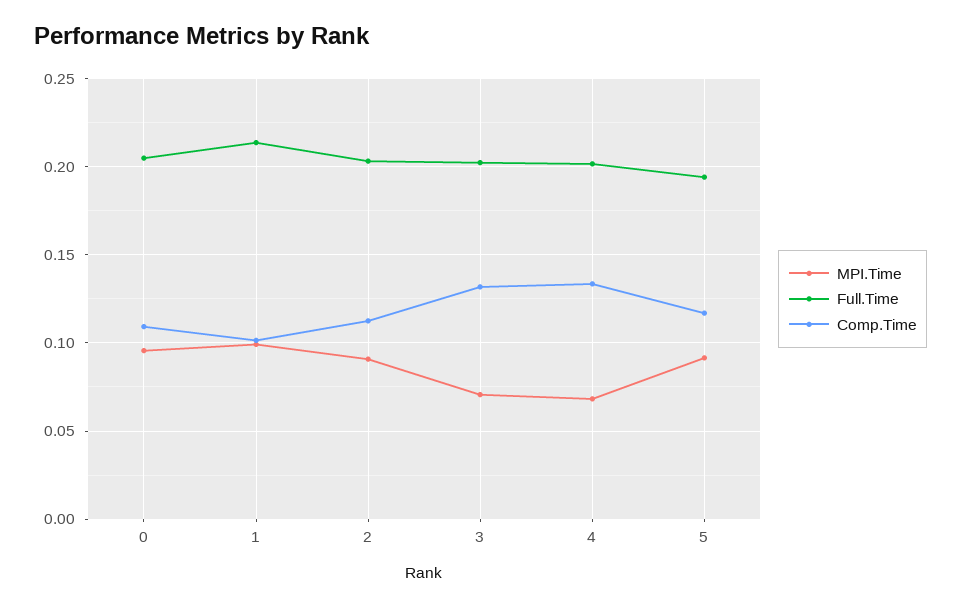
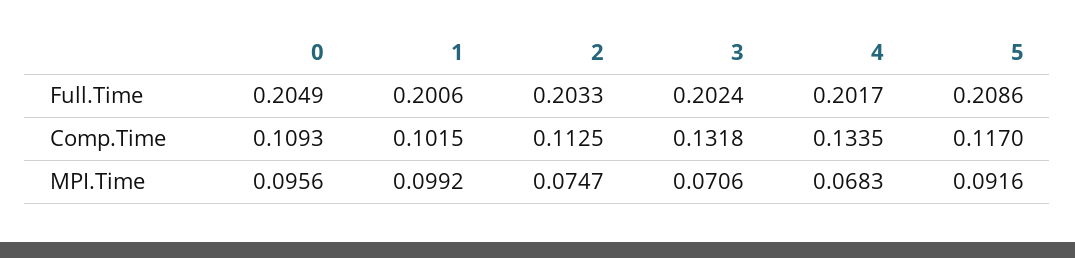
Full.Time, 1: 0.215 -> 0.2006
MPI.Time, 2: 0.09 -> 0.0747
Full.Time, 5: 0.195 -> 0.2086

